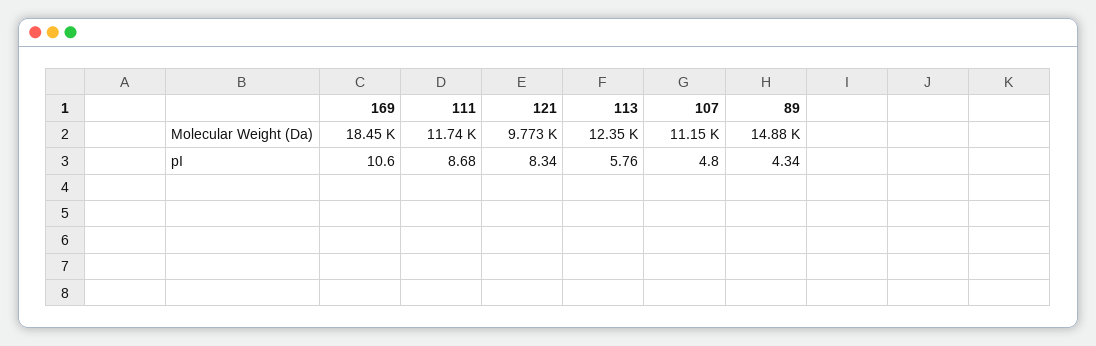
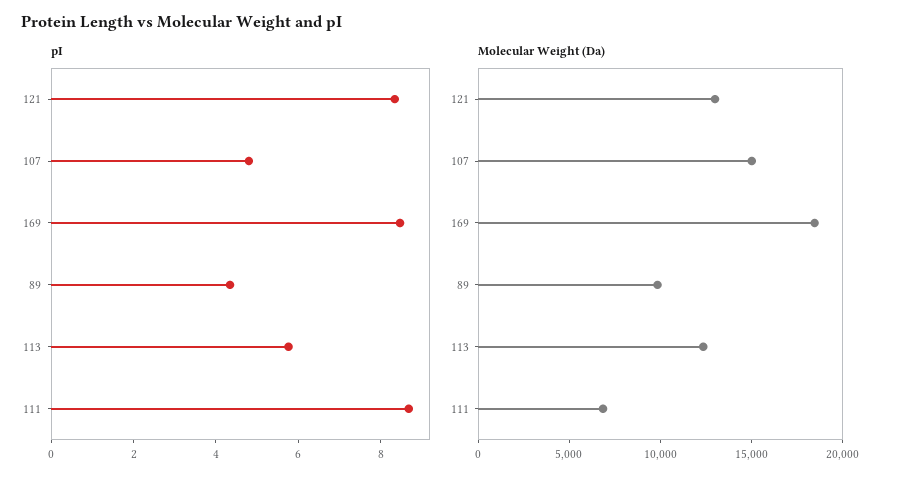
Molecular Weight (Da), 111: 11740 -> 7000
Molecular Weight (Da), 121: 9773 -> 13000
Molecular Weight (Da), 107: 11150 -> 15000
Molecular Weight (Da), 89: 14880 -> 10000
pI, 169: 10.6 -> 8.5

